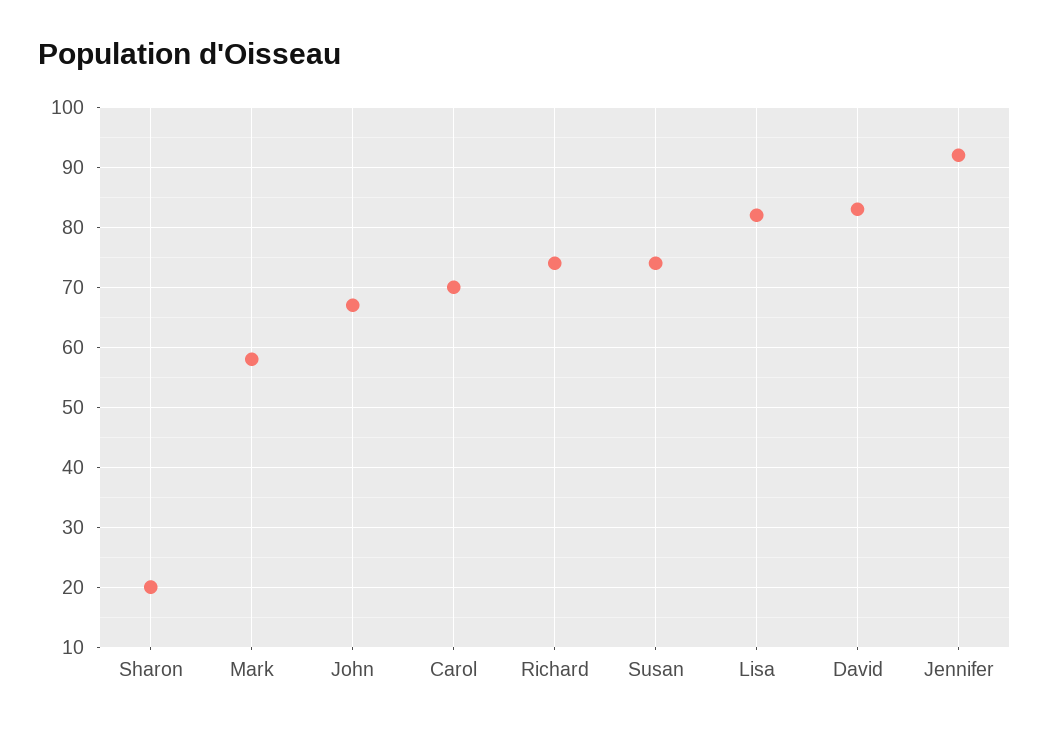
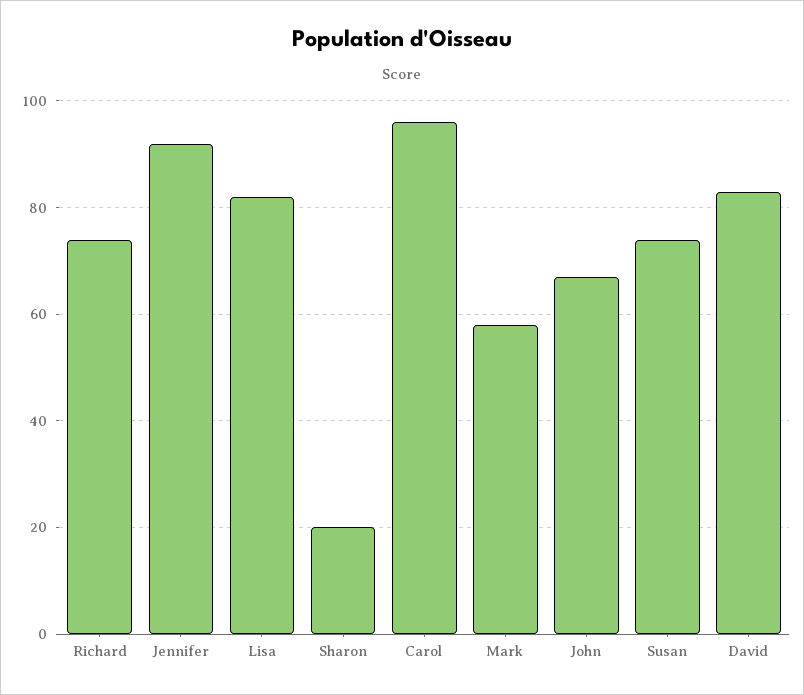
Carol: 70 -> 95

